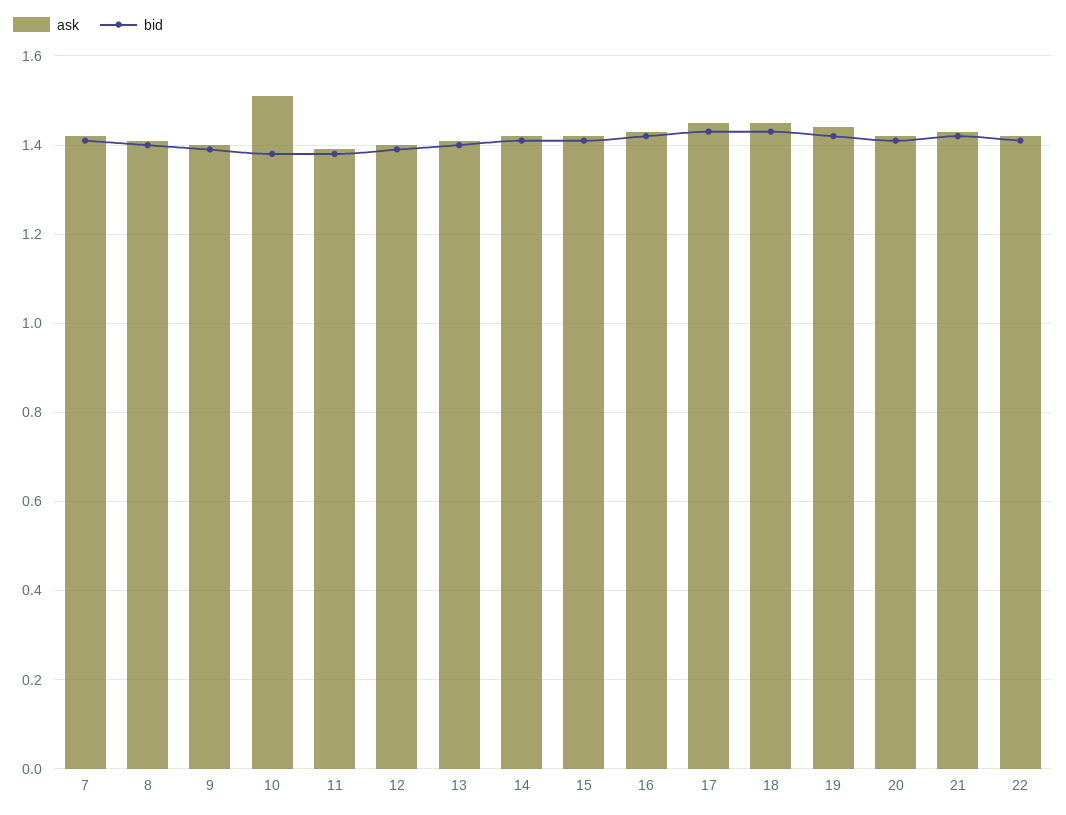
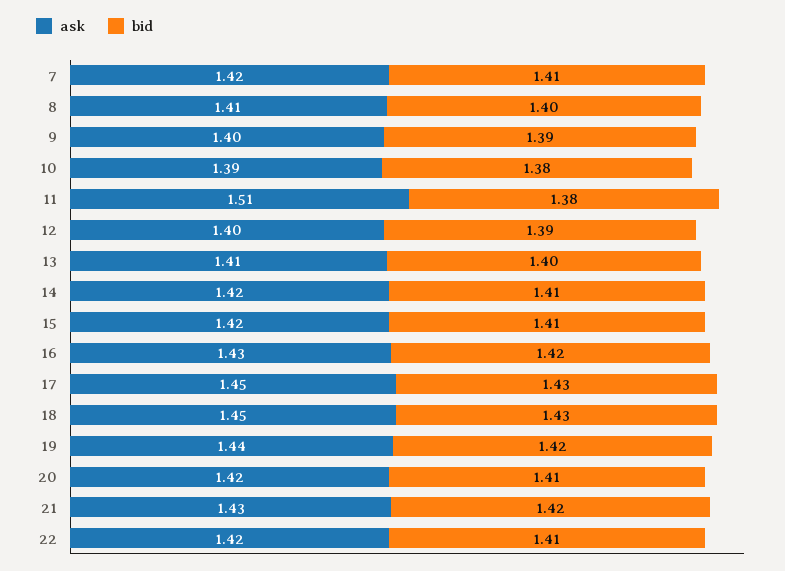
ask, 10: 1.5 -> 1.39
ask, 11: 1.4 -> 1.51

